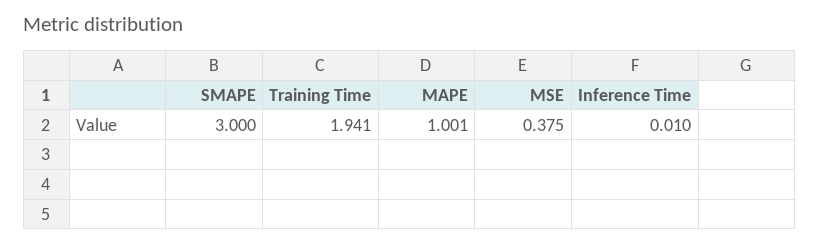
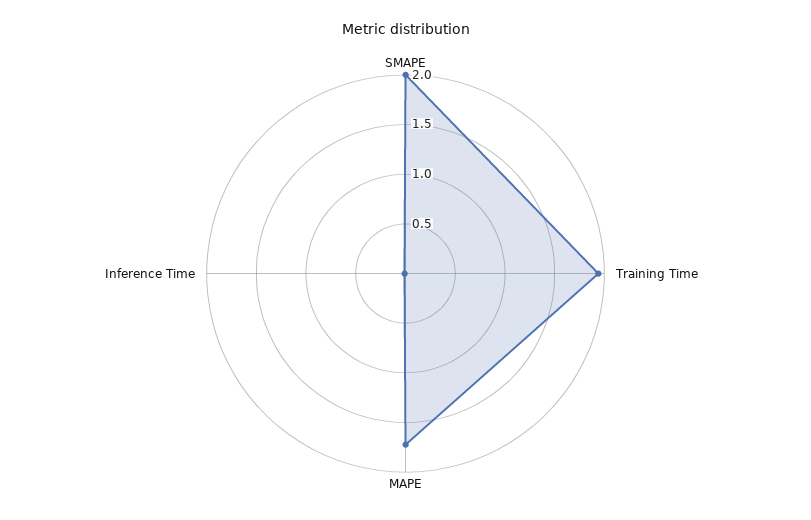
SMAPE: 3 -> 2
MAPE: 1.001 -> 1.7
MSE: 0.375 -> none

